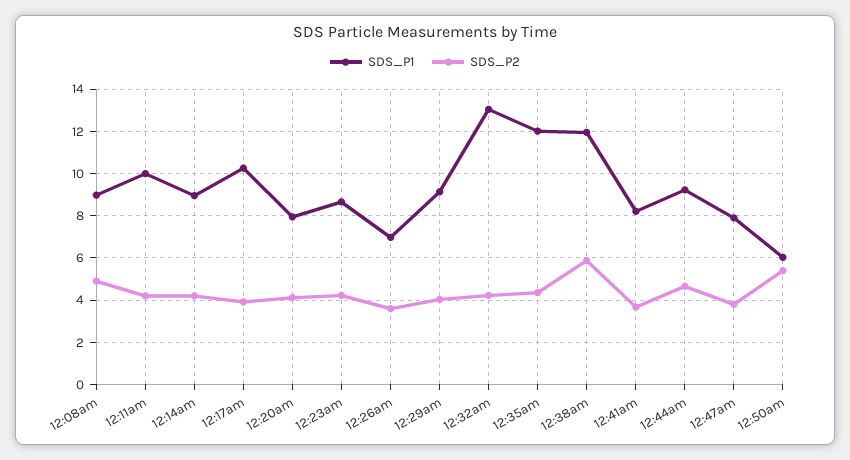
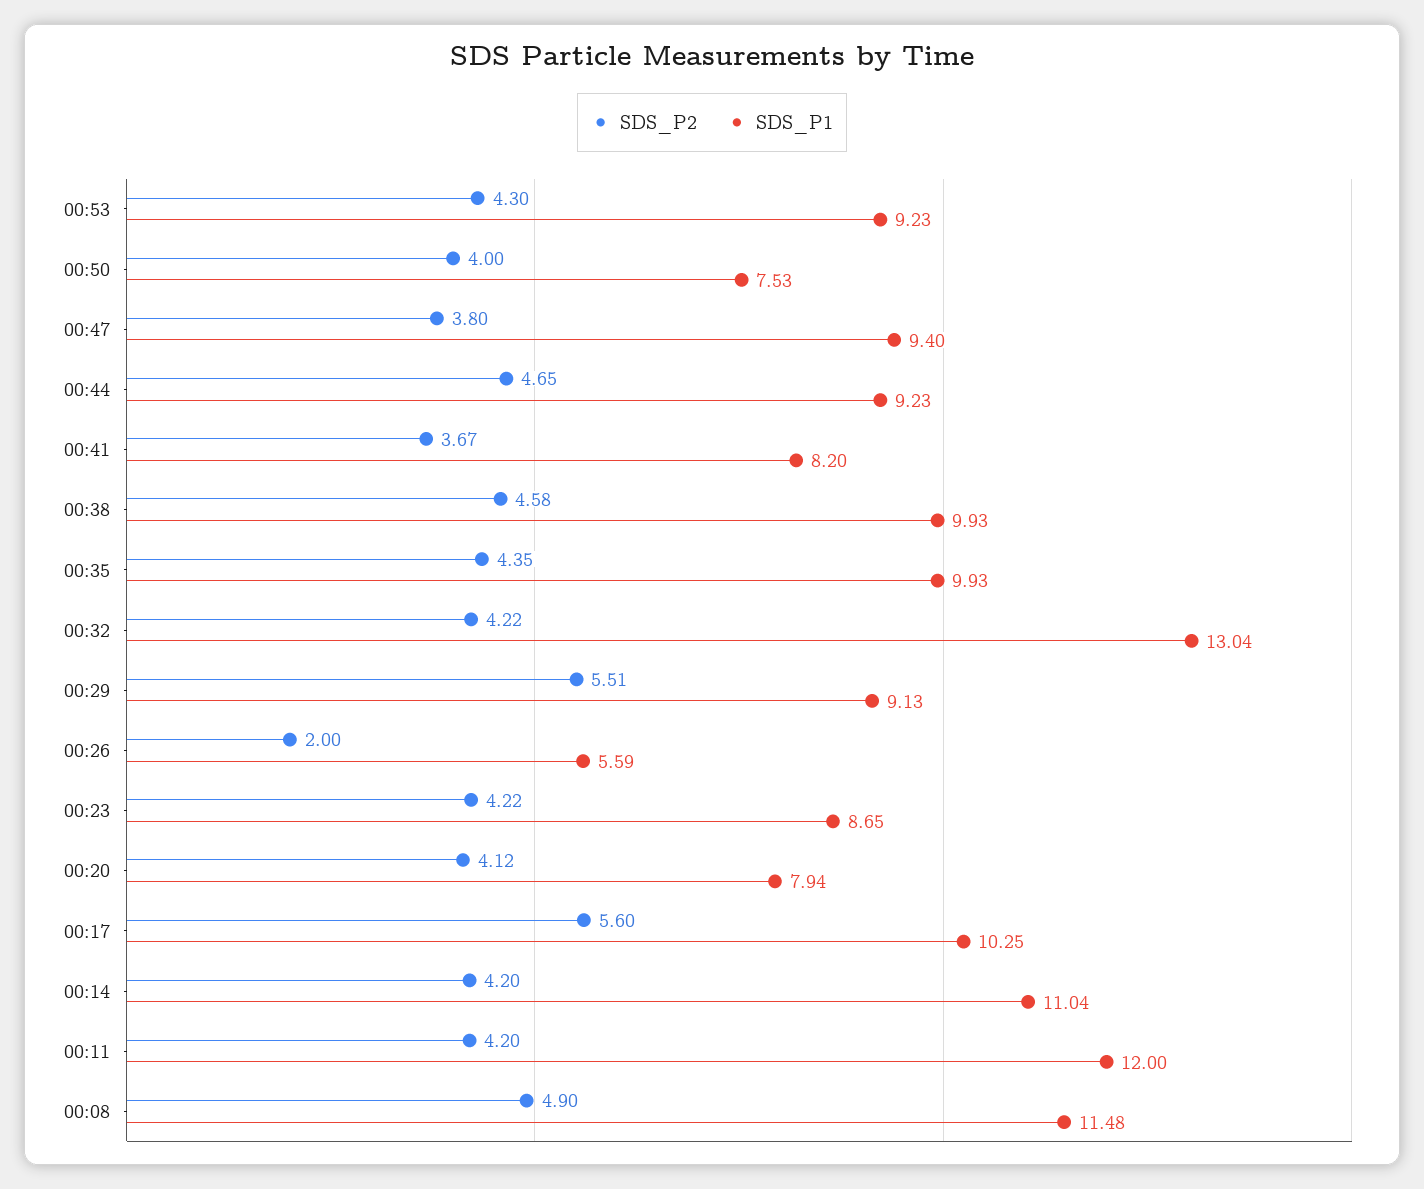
SDS_P1, 12:08am: 9 -> 11.48
SDS_P1, 12:11am: 10 -> 12
SDS_P1, 12:14am: 9 -> 11.04
SDS_P2, 12:17am: 4 -> 5.6
SDS_P1, 12:26am: 7 -> 5.59
SDS_P2, 12:26am: 3.5 -> 2
SDS_P2, 12:29am: 4 -> 5.51
SDS_P1, 12:35am: 12 -> 9.93
SDS_P1, 12:38am: 12 -> 9.93
SDS_P2, 12:38am: 6 -> 4.58
SDS_P1, 12:47am: 8 -> 9.4
SDS_P1, 12:50am: 6 -> 7.53
SDS_P2, 12:50am: 5.5 -> 4
SDS_P2, 00:53: none -> 4.3
SDS_P1, 00:53: none -> 9.23

